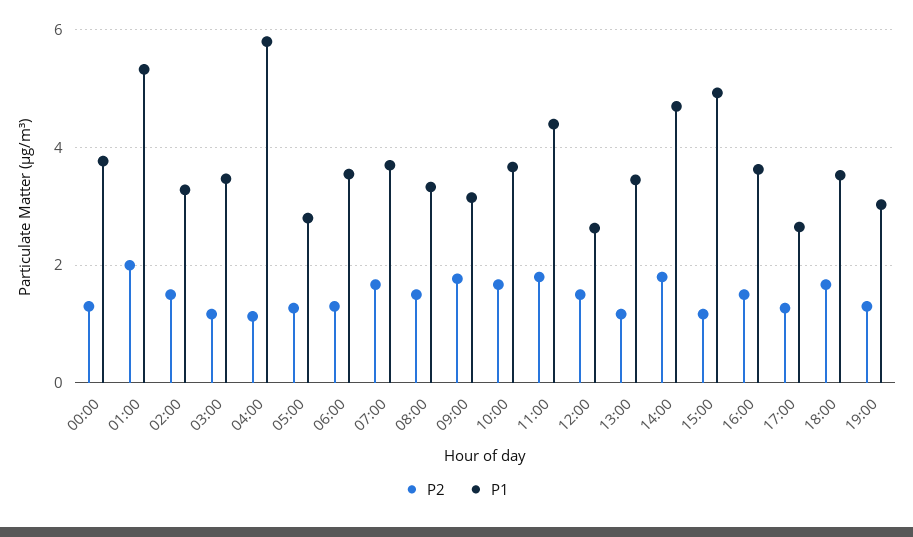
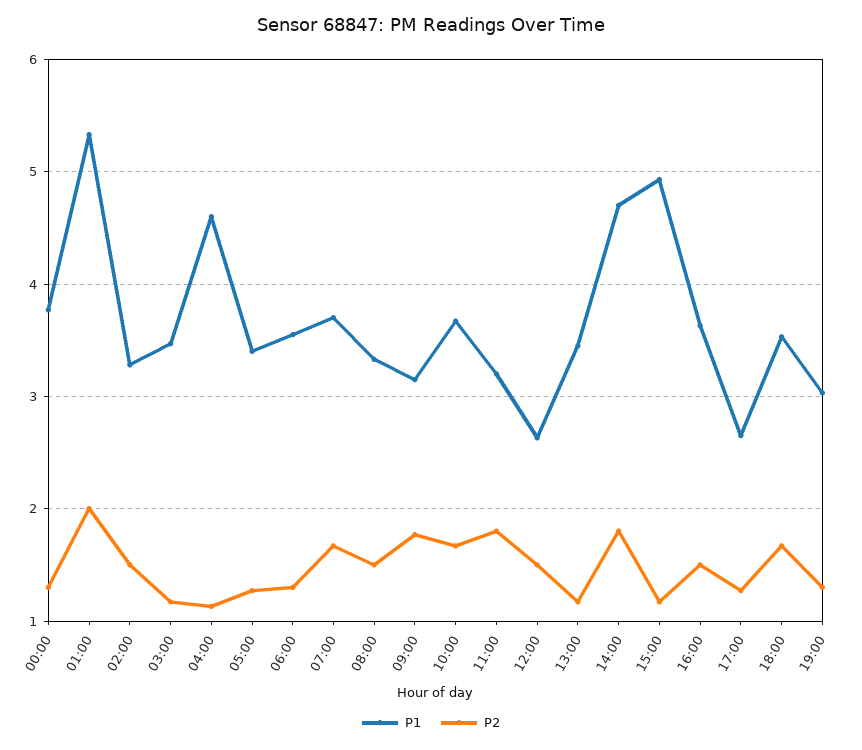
P1, 04:00: 5.8 -> 4.6
P1, 05:00: 2.8 -> 3.4
P1, 11:00: 4.4 -> 3.2

